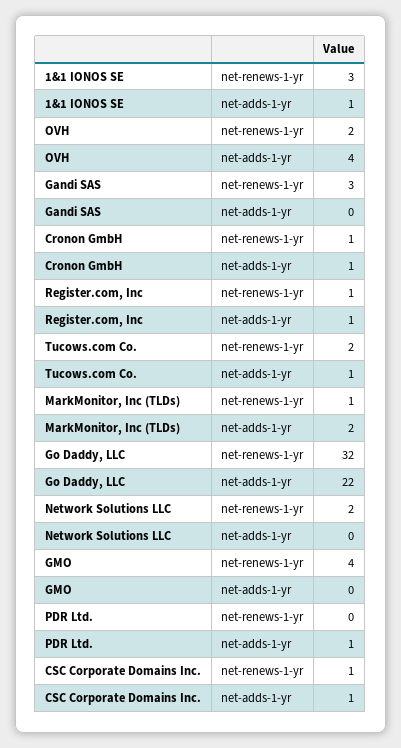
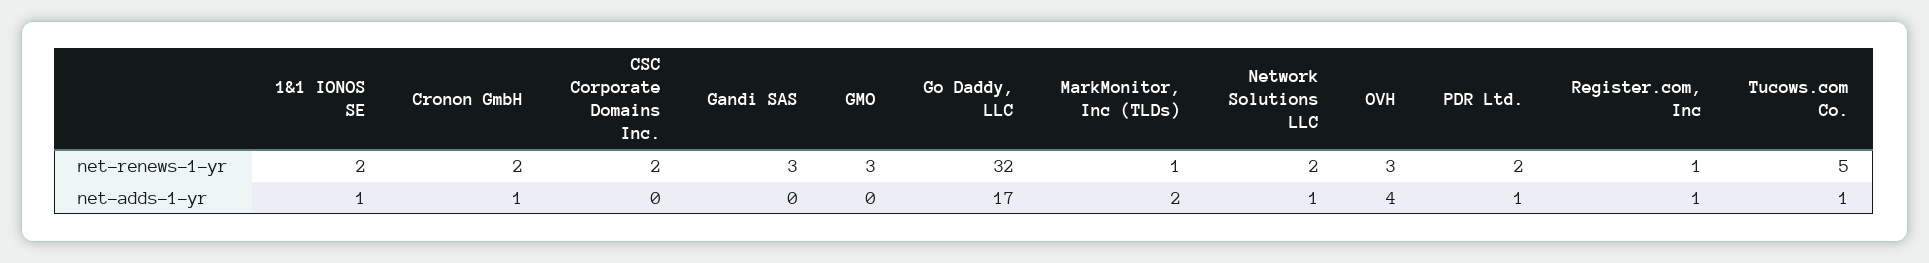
1&1 IONOS SE, net-renews-1-yr: 3 -> 2
OVH, net-renews-1-yr: 2 -> 3
Cronon GmbH, net-renews-1-yr: 1 -> 2
Tucows.com Co., net-renews-1-yr: 2 -> 5
Go Daddy, LLC, net-adds-1-yr: 22 -> 17
Network Solutions LLC, net-adds-1-yr: 0 -> 1
GMO, net-renews-1-yr: 4 -> 3
PDR Ltd., net-renews-1-yr: 0 -> 2
CSC Corporate Domains Inc., net-renews-1-yr: 1 -> 2
CSC Corporate Domains Inc., net-adds-1-yr: 1 -> 0

